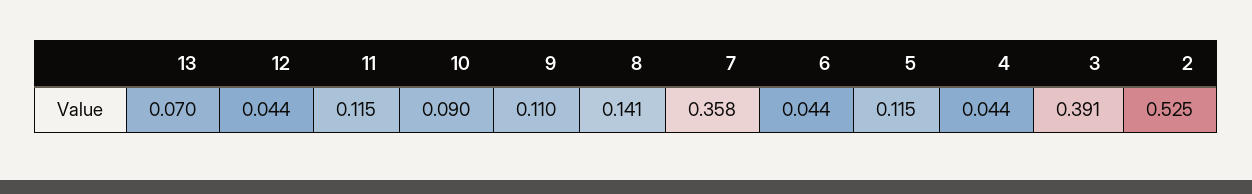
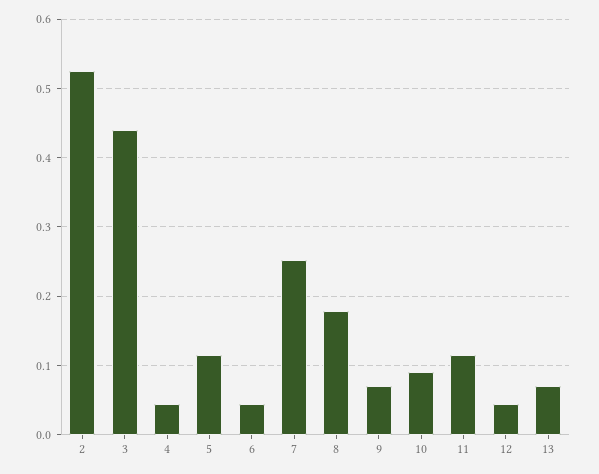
9: 0.11 -> 0.07
8: 0.141 -> 0.18
7: 0.358 -> 0.25
3: 0.391 -> 0.44

